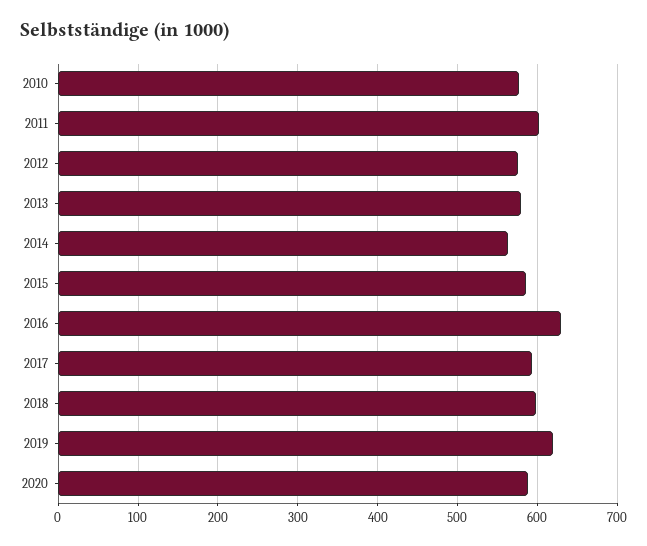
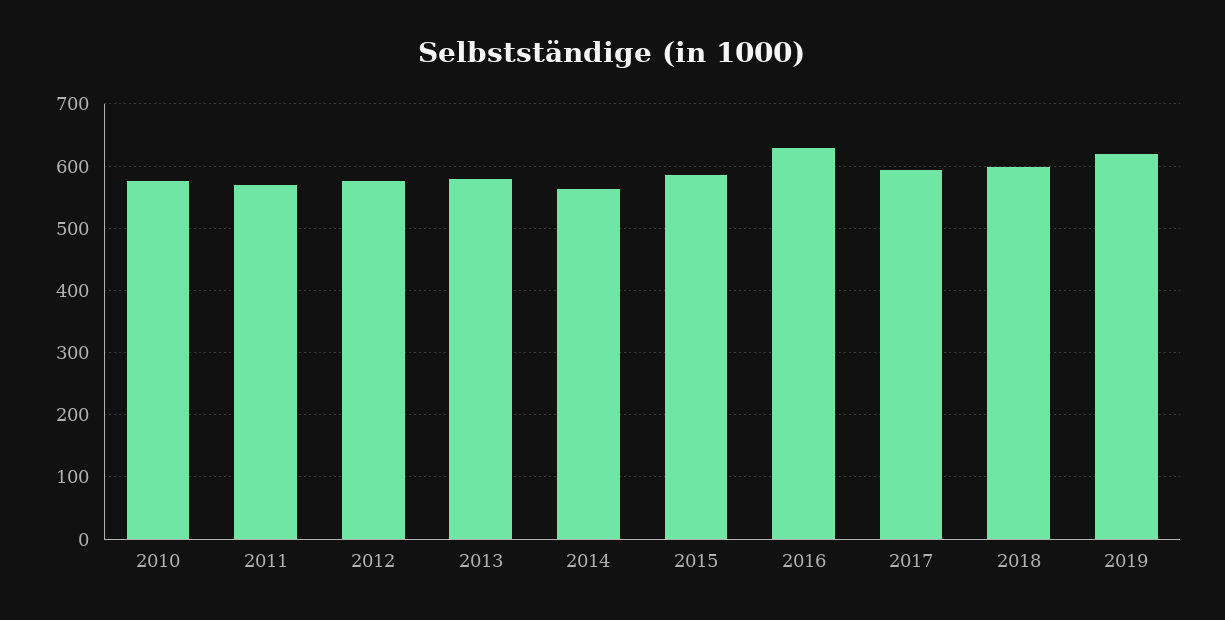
2011: 600 -> 570
2020: 590 -> none

